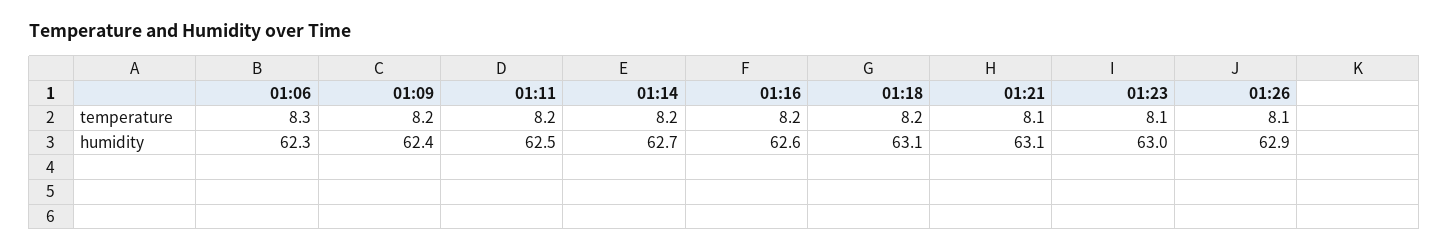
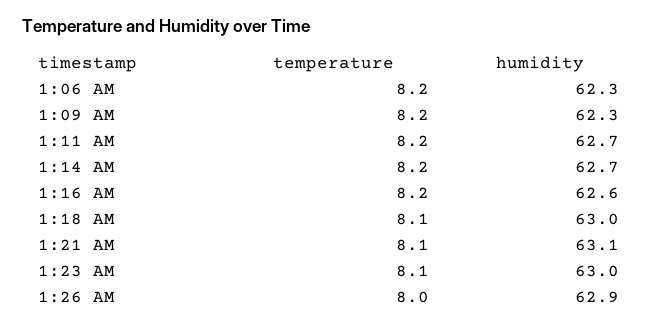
01:06, temperature: 8.3 -> 8.2
01:18, temperature: 8.2 -> 8.1
01:26, temperature: 8.1 -> 8
01:09, humidity: 62.4 -> 62.3
01:11, humidity: 62.5 -> 62.7
01:18, humidity: 63.1 -> 63

